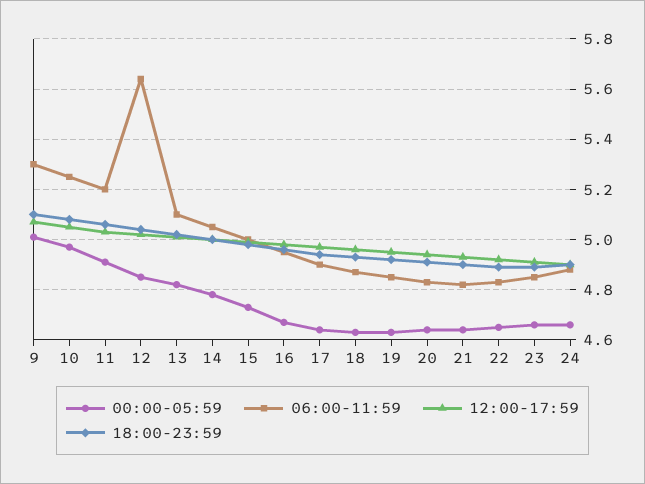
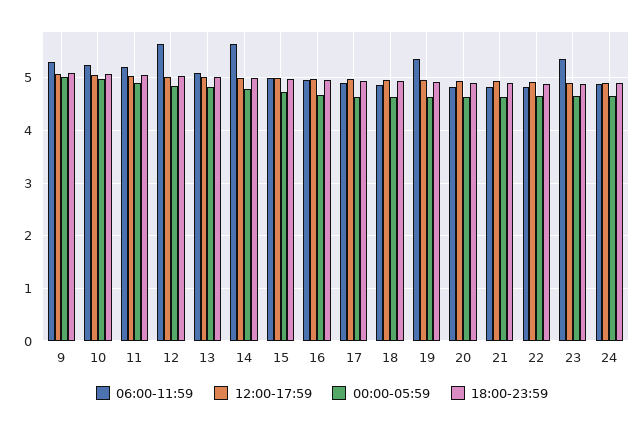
06:00-11:59, 14: 5.05 -> 5.6
06:00-11:59, 19: 4.85 -> 5.4
06:00-11:59, 23: 4.85 -> 5.4

